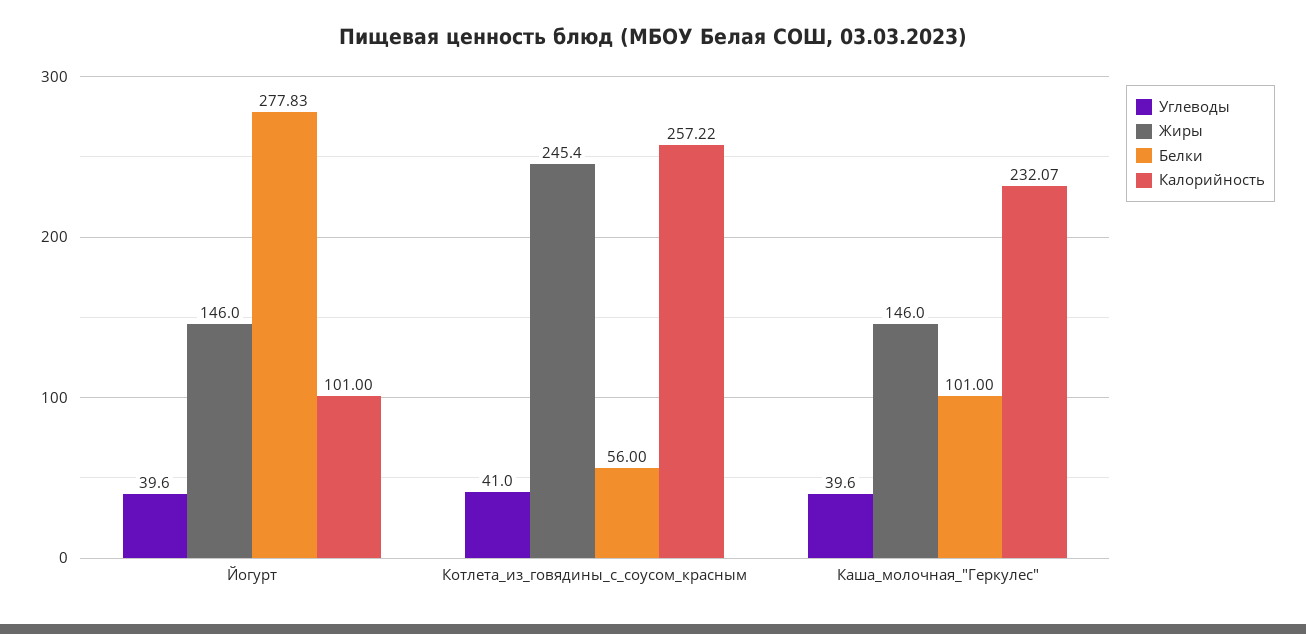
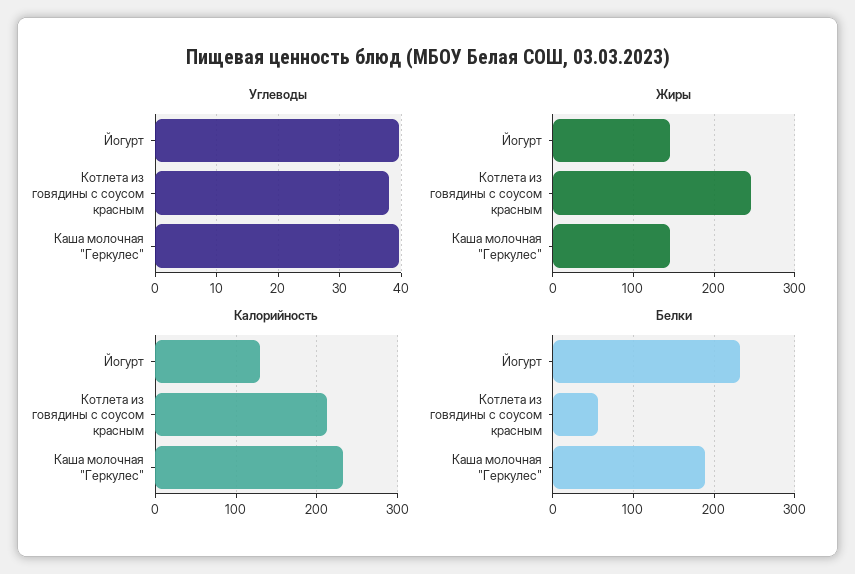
Белки, Йогурт: 277.83 -> 230
Калорийность, Йогурт: 101 -> 130
Углеводы, Котлета_из_говядины_с_соусом_красным: 41 -> 38
Калорийность, Котлета_из_говядины_с_соусом_красным: 257.22 -> 210
Белки, Каша_молочная_"Геркулес": 101 -> 190

